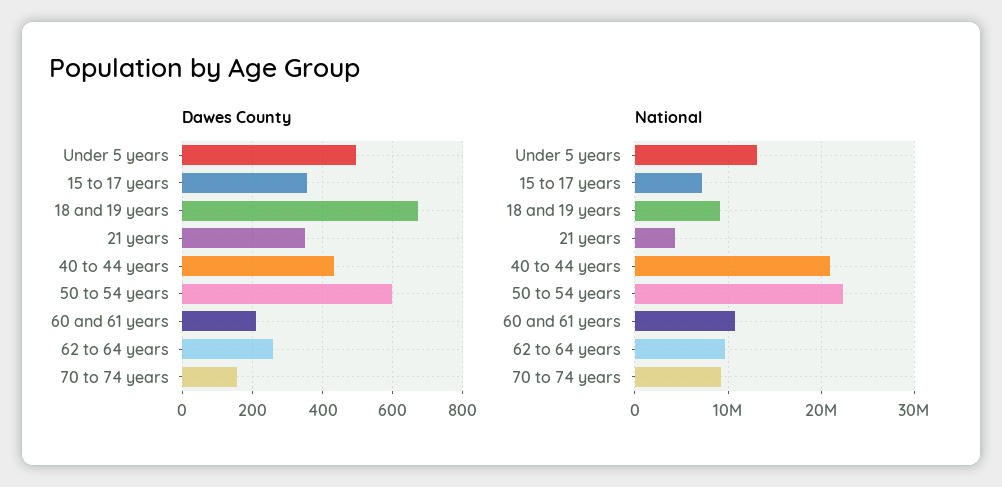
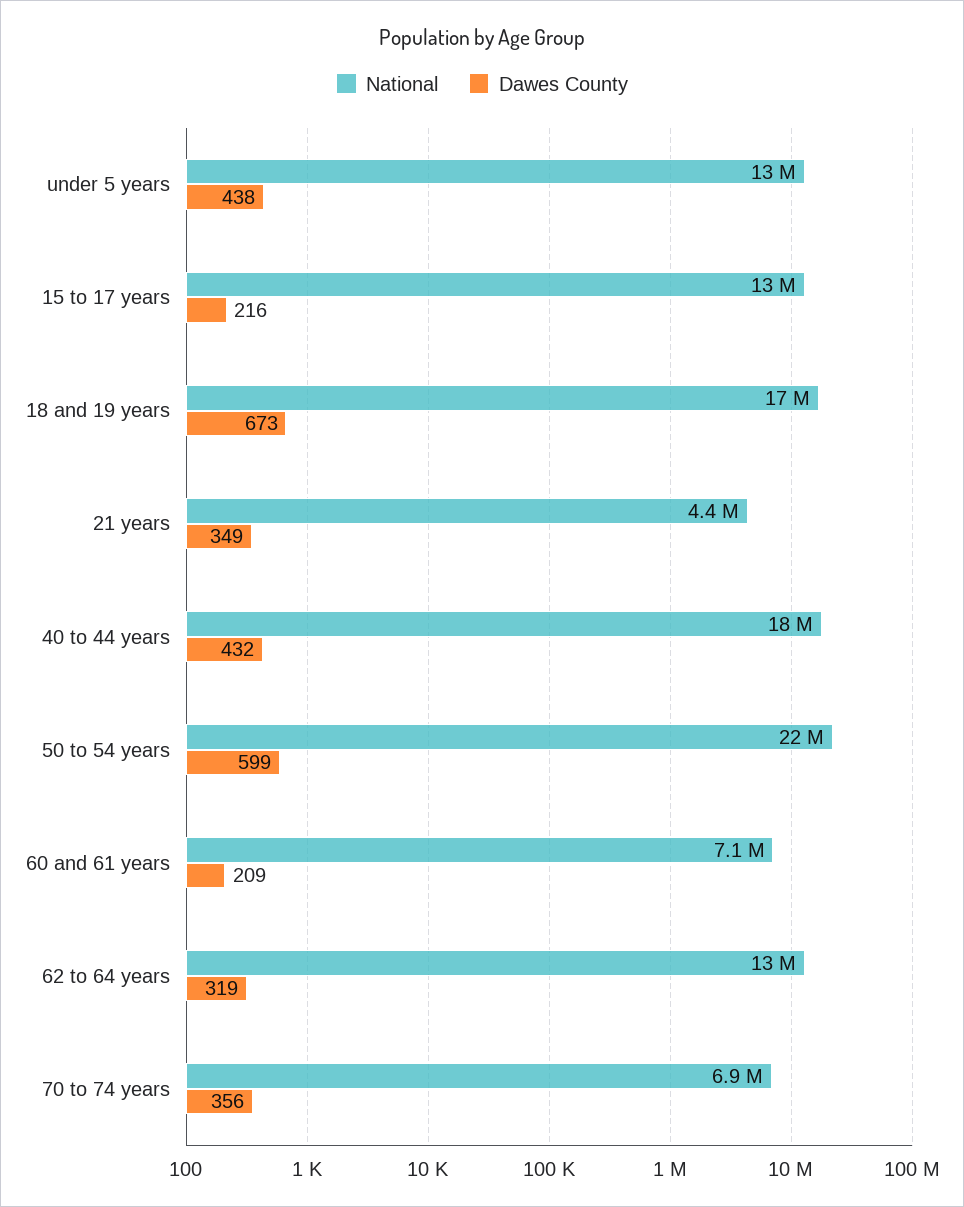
Dawes County, Under 5 years: 500 -> 438
Dawes County, 15 to 17 years: 360 -> 216
Dawes County, 62 to 64 years: 260 -> 319
Dawes County, 70 to 74 years: 160 -> 356
National, 15 to 17 years: 7000000 -> 13000000
National, 18 and 19 years: 9000000 -> 17000000
National, 40 to 44 years: 21000000 -> 18000000
National, 60 and 61 years: 11000000 -> 7100000
National, 62 to 64 years: 10000000 -> 13000000
National, 70 to 74 years: 9000000 -> 6900000

